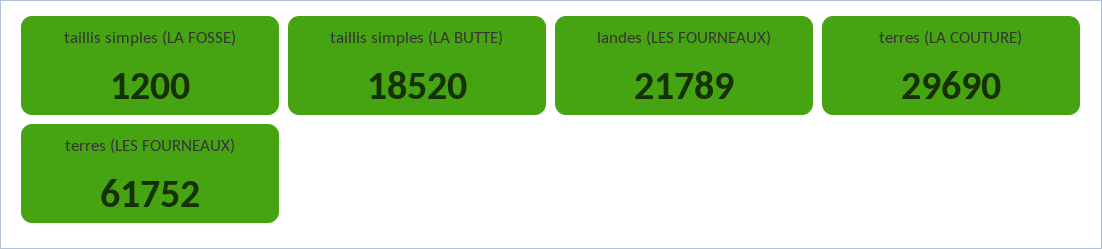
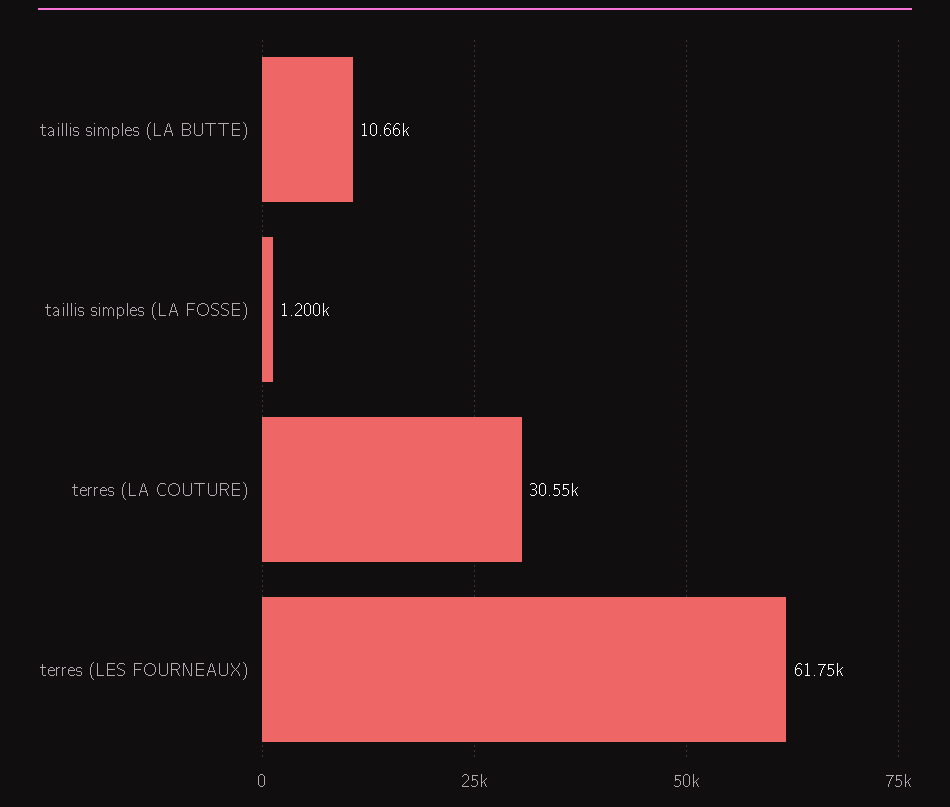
taillis simples (LA BUTTE): 18520 -> 10660
landes (LES FOURNEAUX): 21789 -> none
terres (LA COUTURE): 29690 -> 30550

